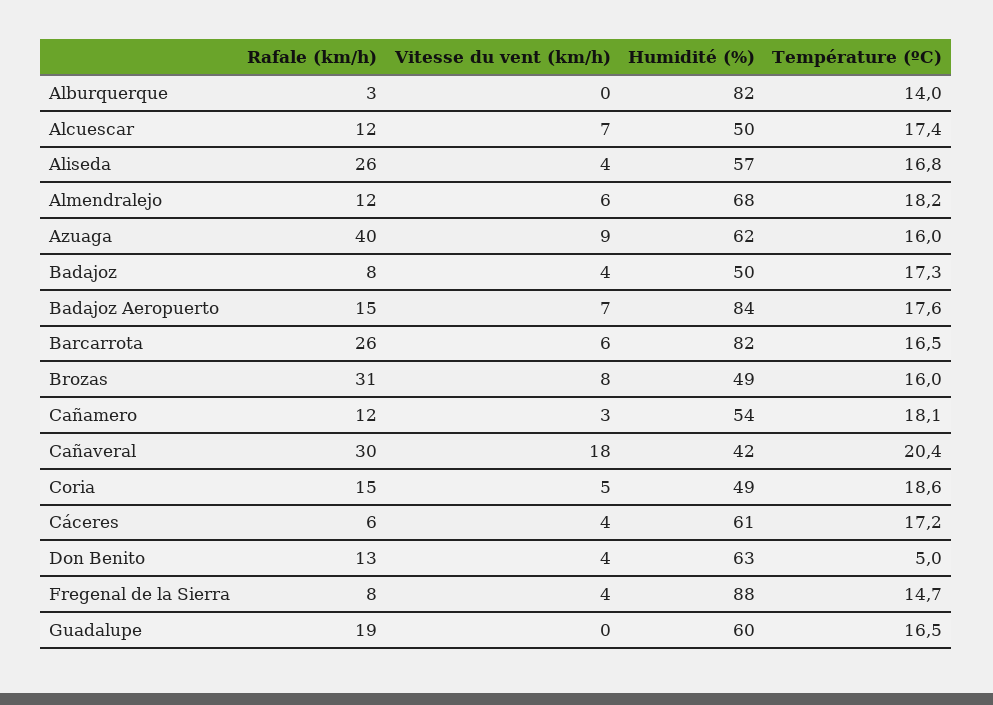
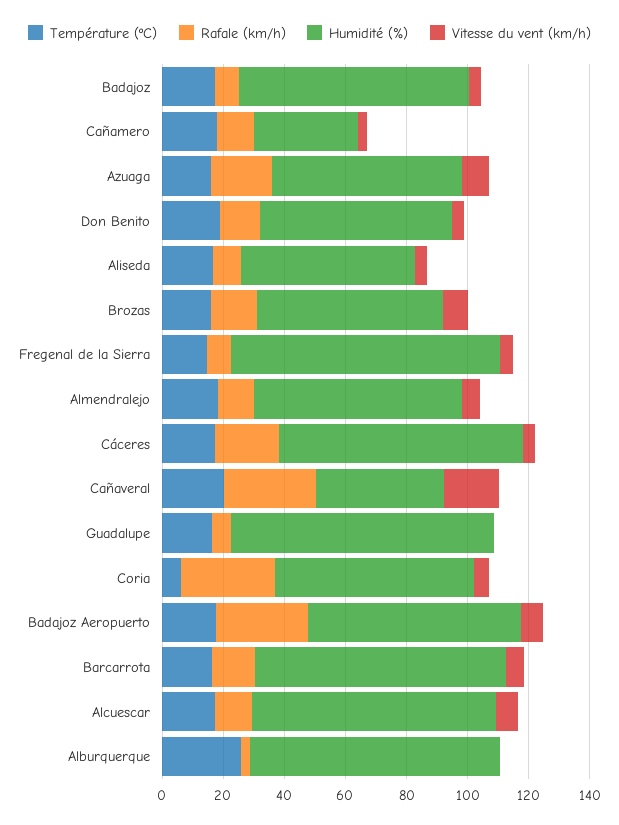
Température (ºC), Alburquerque: 14 -> 25
Humidité (%), Alcuescar: 50 -> 80
Rafale (km/h), Aliseda: 26 -> 10
Rafale (km/h), Azuaga: 40 -> 20
Humidité (%), Badajoz: 50 -> 75
Rafale (km/h), Badajoz Aeropuerto: 15 -> 30
Humidité (%), Badajoz Aeropuerto: 84 -> 70
Rafale (km/h), Barcarrota: 26 -> 15
Rafale (km/h), Brozas: 31 -> 15
Humidité (%), Brozas: 49 -> 60
Humidité (%), Cañamero: 54 -> 35
Rafale (km/h), Coria: 15 -> 30
Humidité (%), Coria: 49 -> 65
Température (ºC), Coria: 18.6 -> 5
Rafale (km/h), Cáceres: 6 -> 20
Humidité (%), Cáceres: 61 -> 80
Température (ºC), Don Benito: 5 -> 20
Rafale (km/h), Guadalupe: 19 -> 5
Humidité (%), Guadalupe: 60 -> 85

